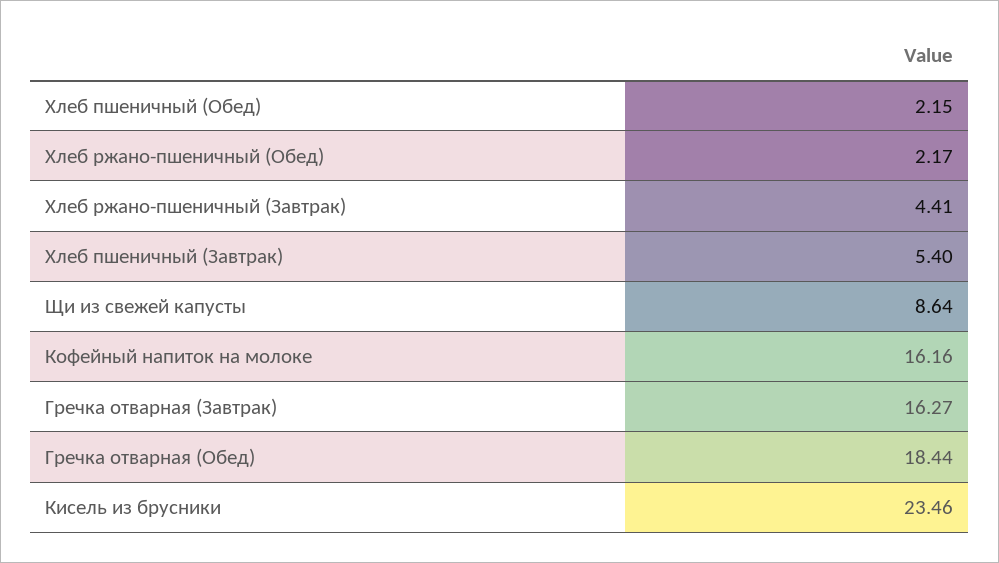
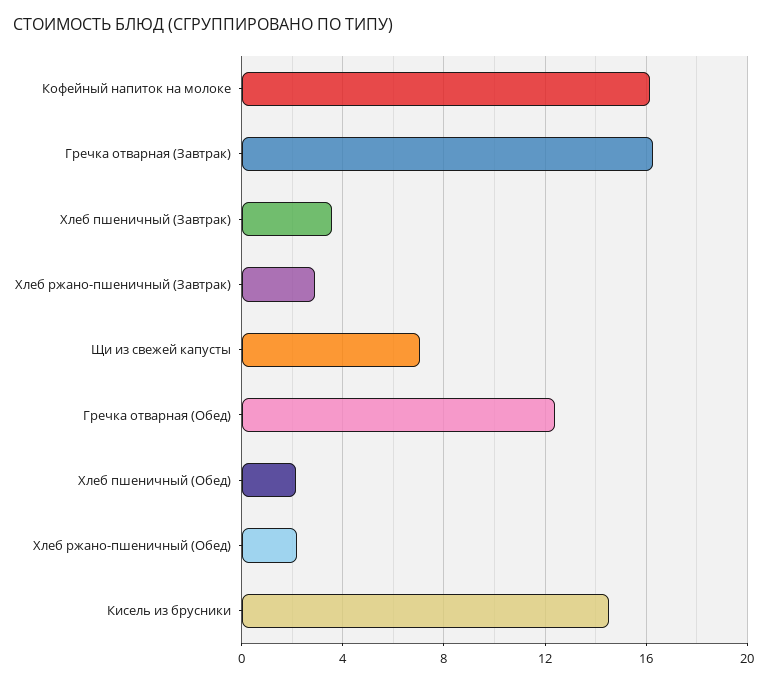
Хлеб ржано-пшеничный (Завтрак): 4.41 -> 3
Хлеб пшеничный (Завтрак): 5.4 -> 3.5
Щи из свежей капусты: 8.64 -> 7
Гречка отварная (Обед): 18.44 -> 12.5
Кисель из брусники: 23.46 -> 14.5

